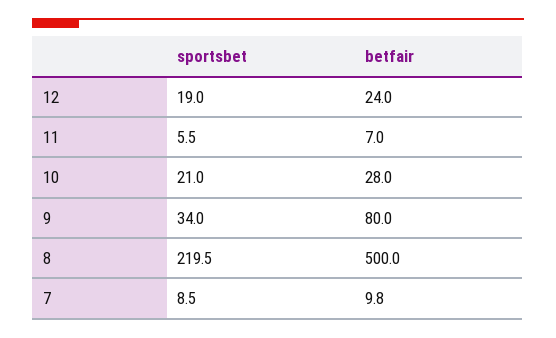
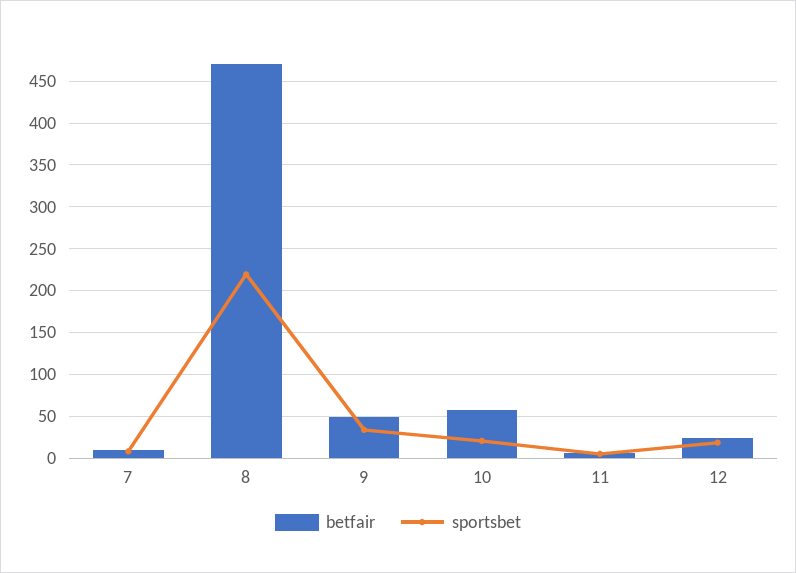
betfair, 10: 28 -> 60
betfair, 9: 80 -> 50
betfair, 8: 500 -> 470

